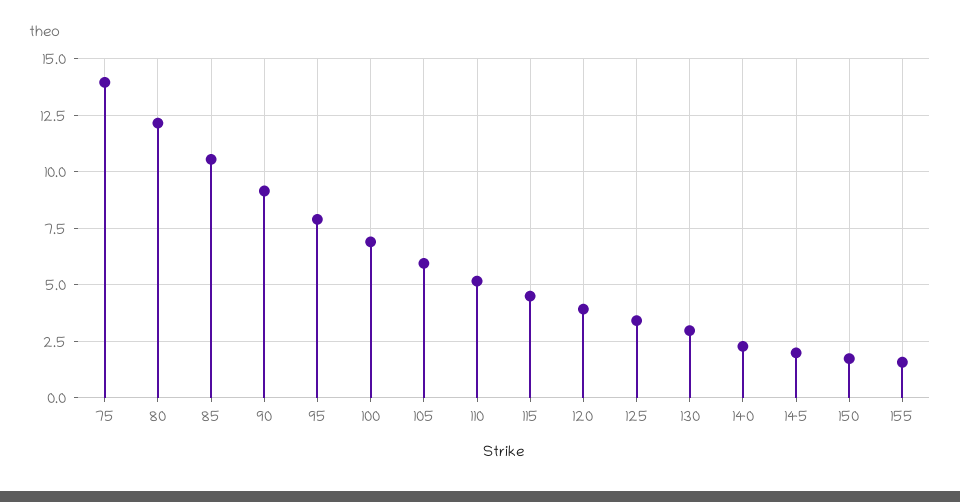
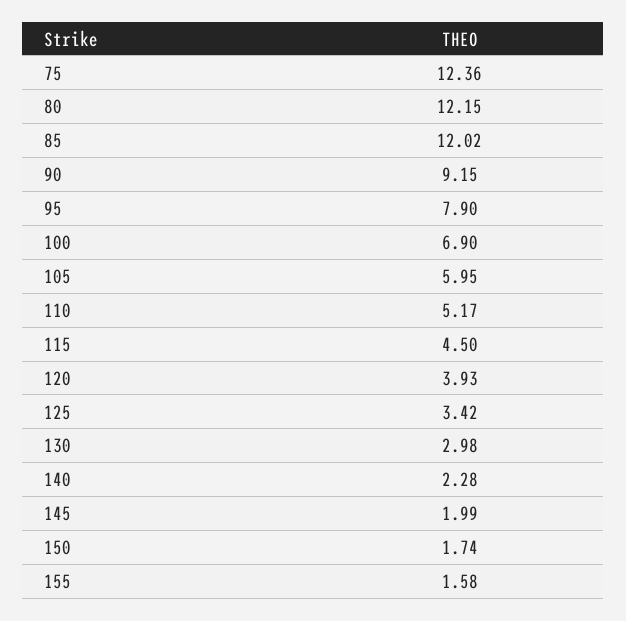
75: 14 -> 12.36
85: 10.5 -> 12.02

